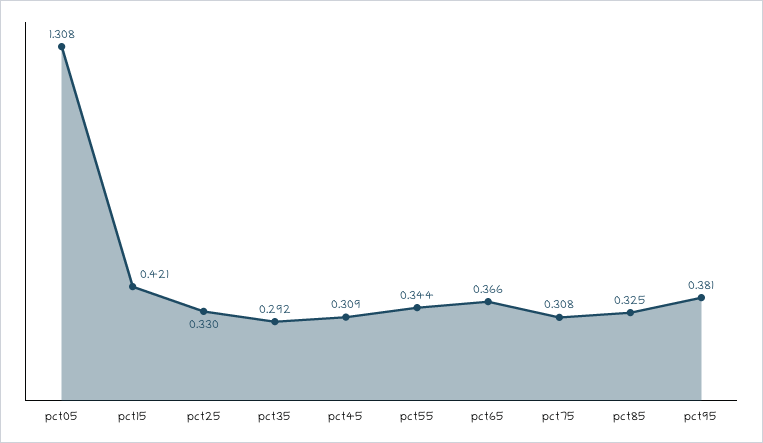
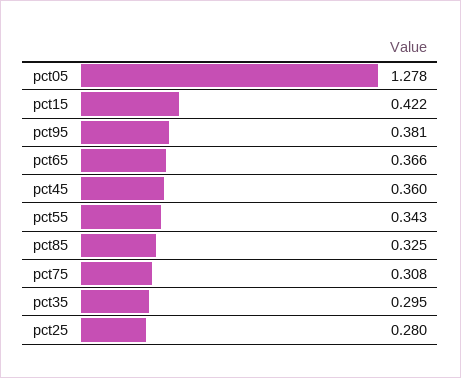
pct05: 1.308 -> 1.278
pct15: 0.421 -> 0.422
pct25: 0.33 -> 0.28
pct35: 0.292 -> 0.295
pct45: 0.309 -> 0.36
pct55: 0.344 -> 0.343

